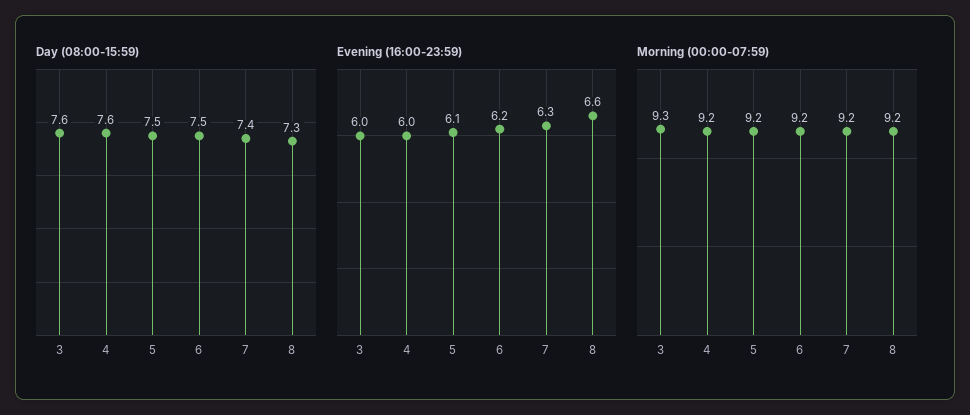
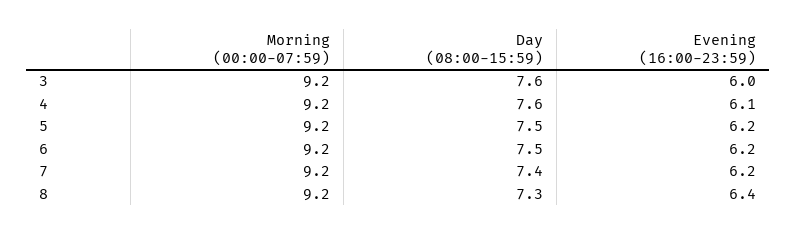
Evening (16:00-23:59), 4: 6 -> 6.1
Evening (16:00-23:59), 5: 6.1 -> 6.2
Evening (16:00-23:59), 7: 6.3 -> 6.2
Evening (16:00-23:59), 8: 6.6 -> 6.4
Morning (00:00-07:59), 3: 9.3 -> 9.2

